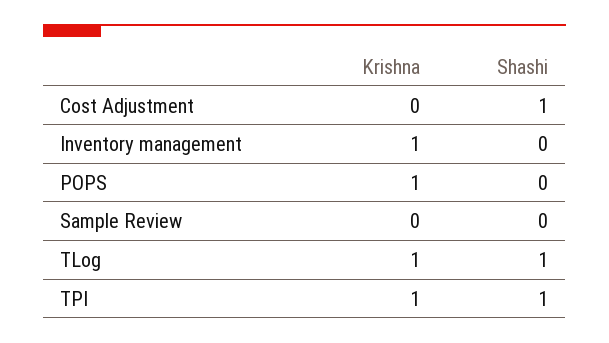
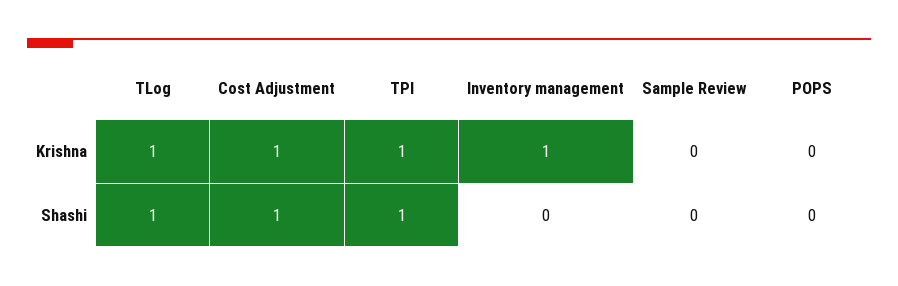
Krishna, Cost Adjustment: 0 -> 1
Krishna, POPS: 1 -> 0

